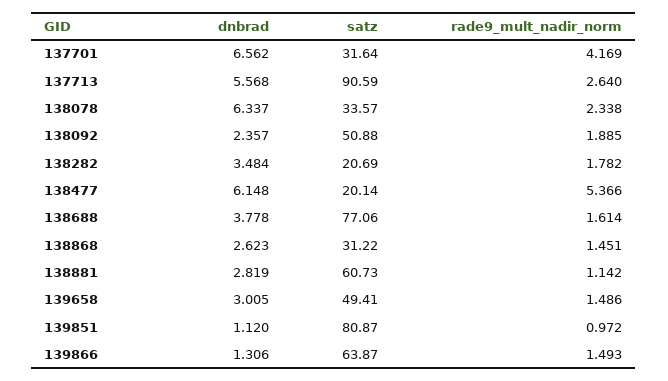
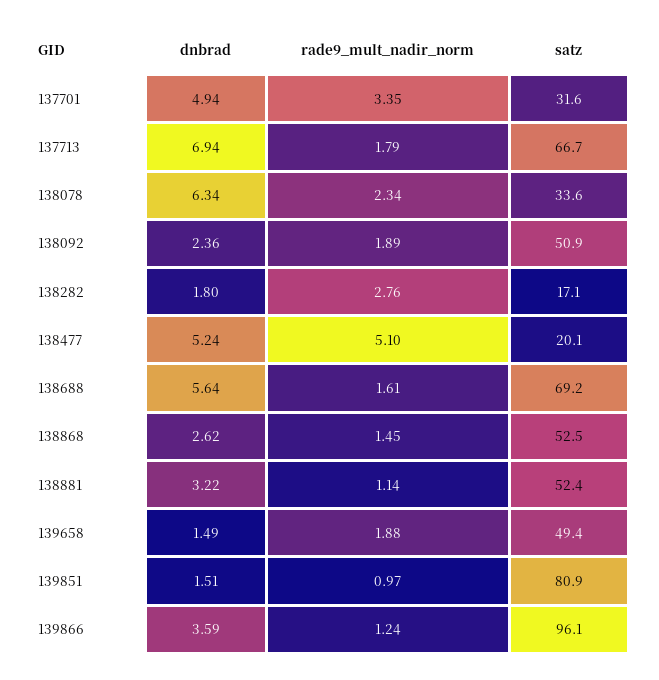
dnbrad, 137701: 6.562 -> 4.94
rade9_mult_nadir_norm, 137701: 4.169 -> 3.35
dnbrad, 137713: 5.568 -> 6.94
satz, 137713: 90.59 -> 66.7
rade9_mult_nadir_norm, 137713: 2.64 -> 1.79
dnbrad, 138282: 3.484 -> 1.8
satz, 138282: 20.69 -> 17.1
rade9_mult_nadir_norm, 138282: 1.782 -> 2.76
dnbrad, 138477: 6.148 -> 5.24
rade9_mult_nadir_norm, 138477: 5.366 -> 5.1
dnbrad, 138688: 3.778 -> 5.64
satz, 138688: 77.06 -> 69.2
satz, 138868: 31.22 -> 52.5
dnbrad, 138881: 2.819 -> 3.22
satz, 138881: 60.73 -> 52.4
dnbrad, 139658: 3.005 -> 1.49
rade9_mult_nadir_norm, 139658: 1.486 -> 1.88
dnbrad, 139851: 1.12 -> 1.51
dnbrad, 139866: 1.306 -> 3.59
satz, 139866: 63.87 -> 96.1
rade9_mult_nadir_norm, 139866: 1.493 -> 1.24

